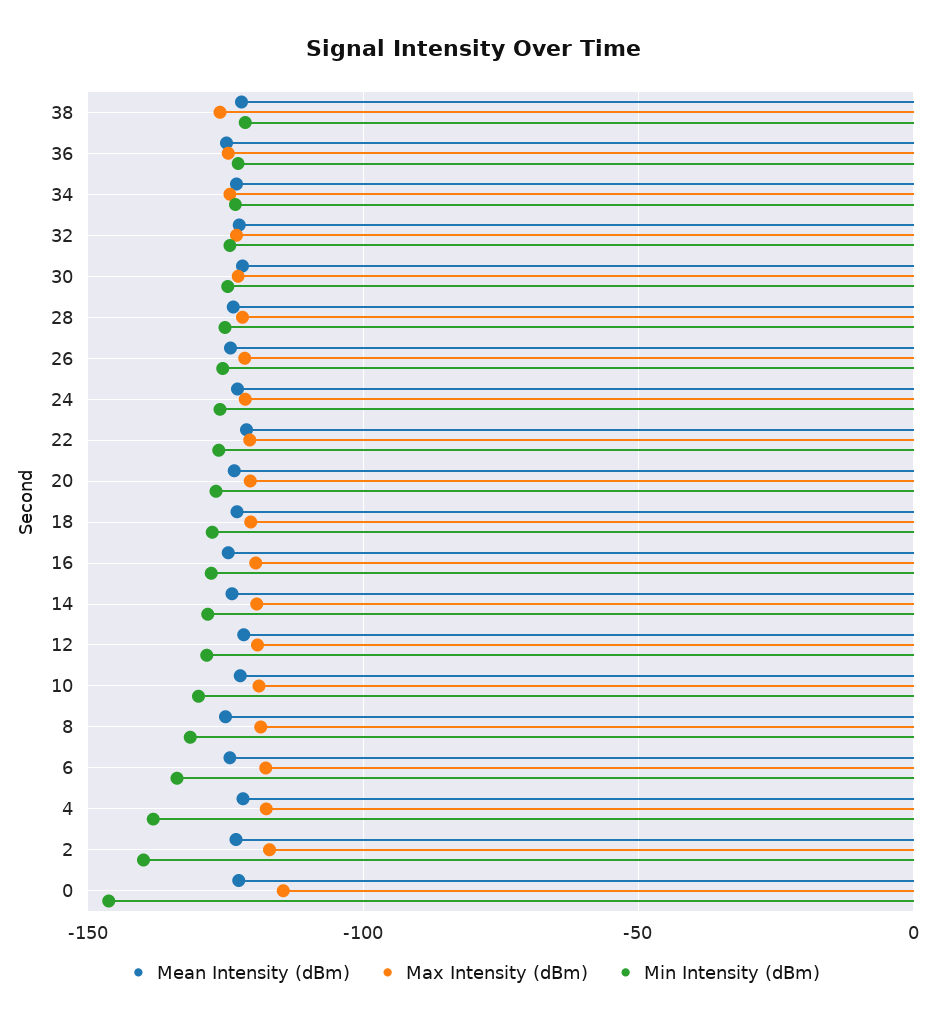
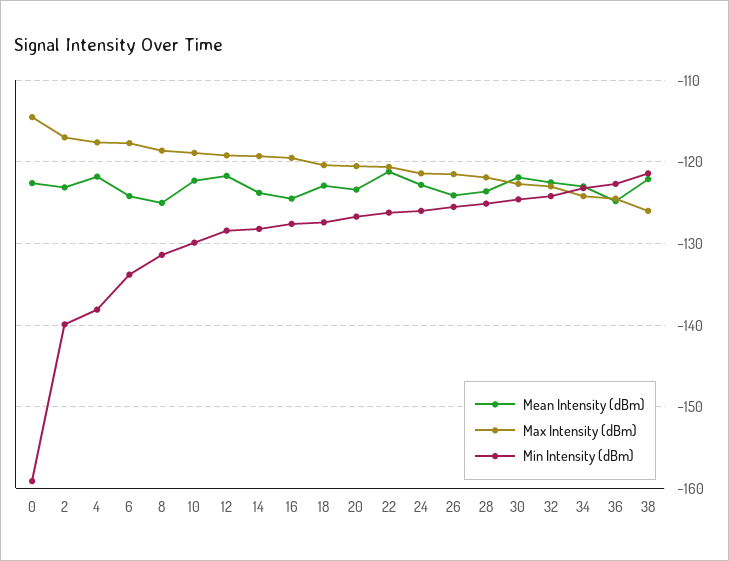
Min Intensity (dBm), 0: -145 -> -159

